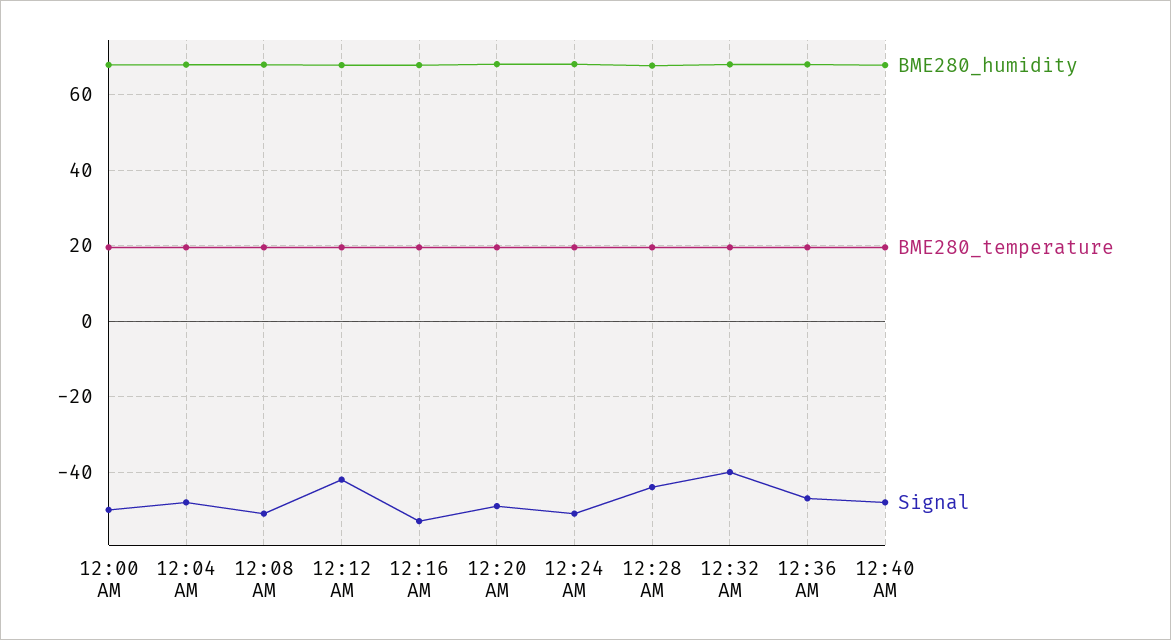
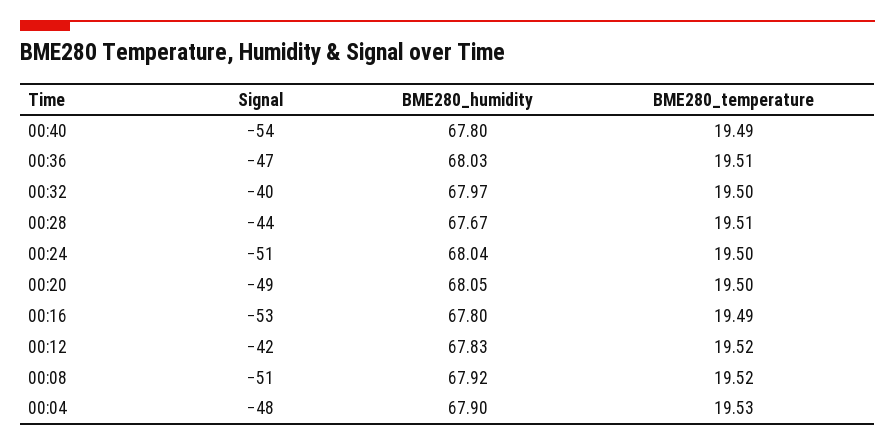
BME280_humidity, 12:00 AM: 68 -> none
BME280_temperature, 12:00 AM: 20 -> none
Signal, 12:00 AM: -50 -> none
Signal, 12:40 AM: -48 -> -54

